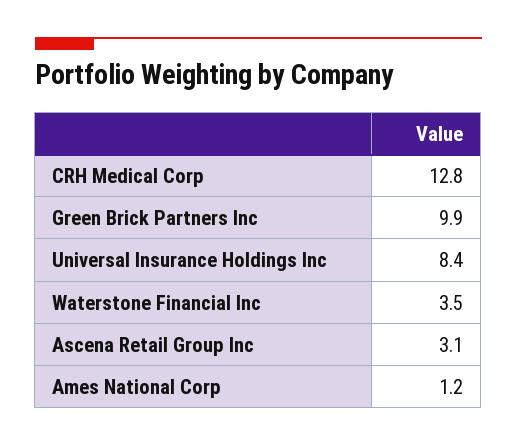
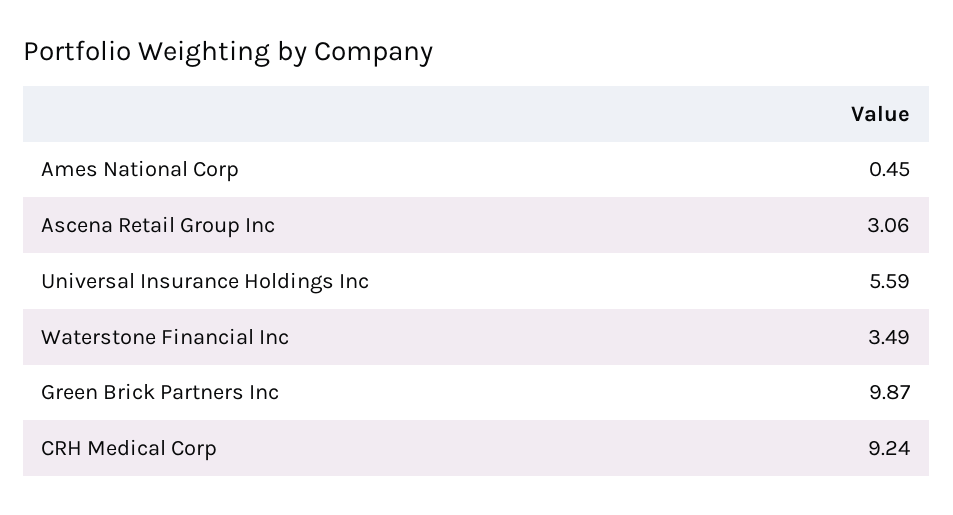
CRH Medical Corp: 12.8 -> 9.24
Universal Insurance Holdings Inc: 8.4 -> 5.59
Ames National Corp: 1.2 -> 0.45

